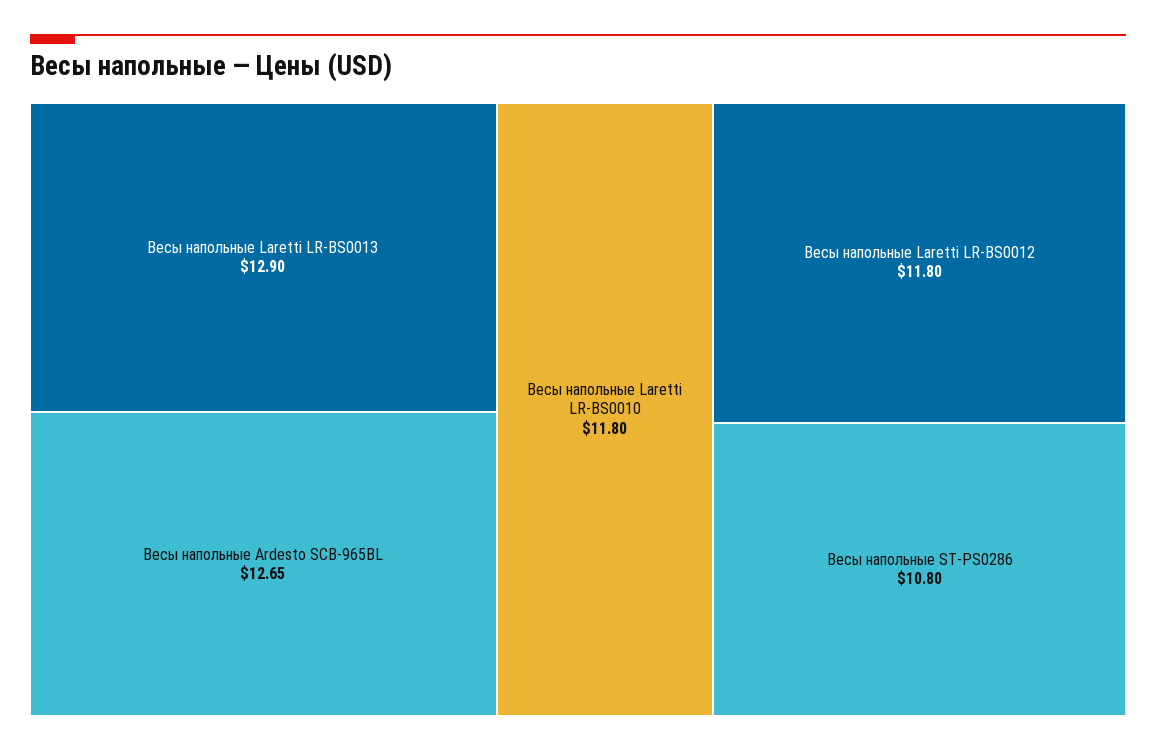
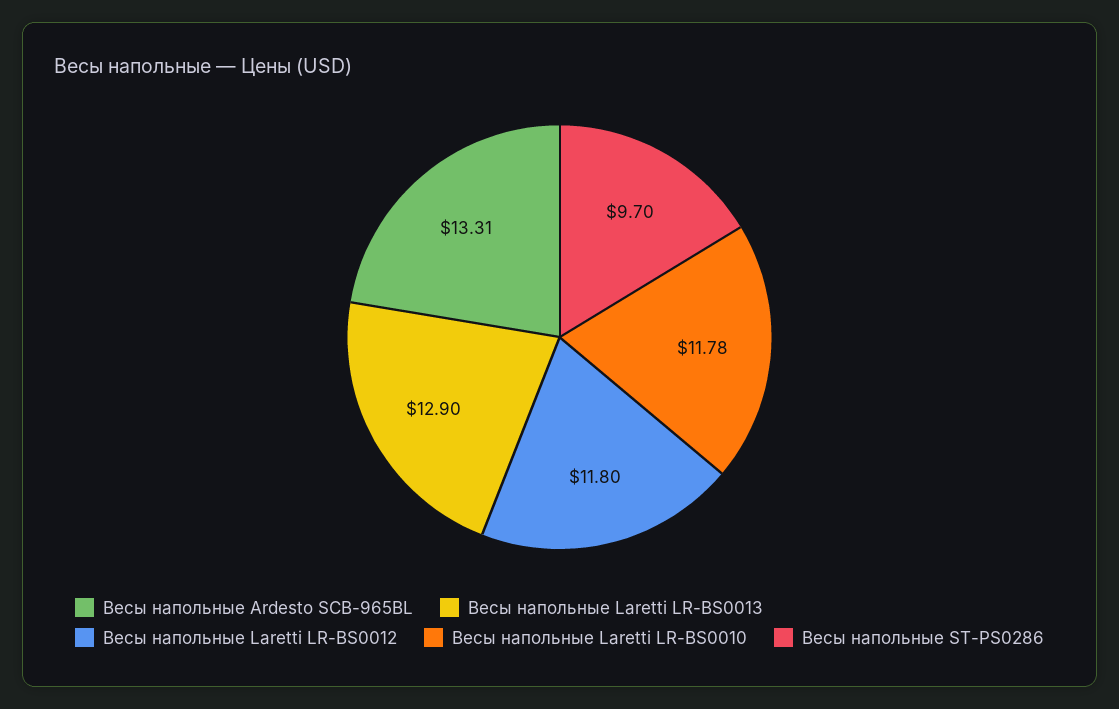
Весы напольные Ardesto SCB-965BL: 12.65 -> 13.31
Весы напольные Laretti LR-BS0010: 11.8 -> 11.78
Весы напольные ST-PS0286: 10.8 -> 9.7

